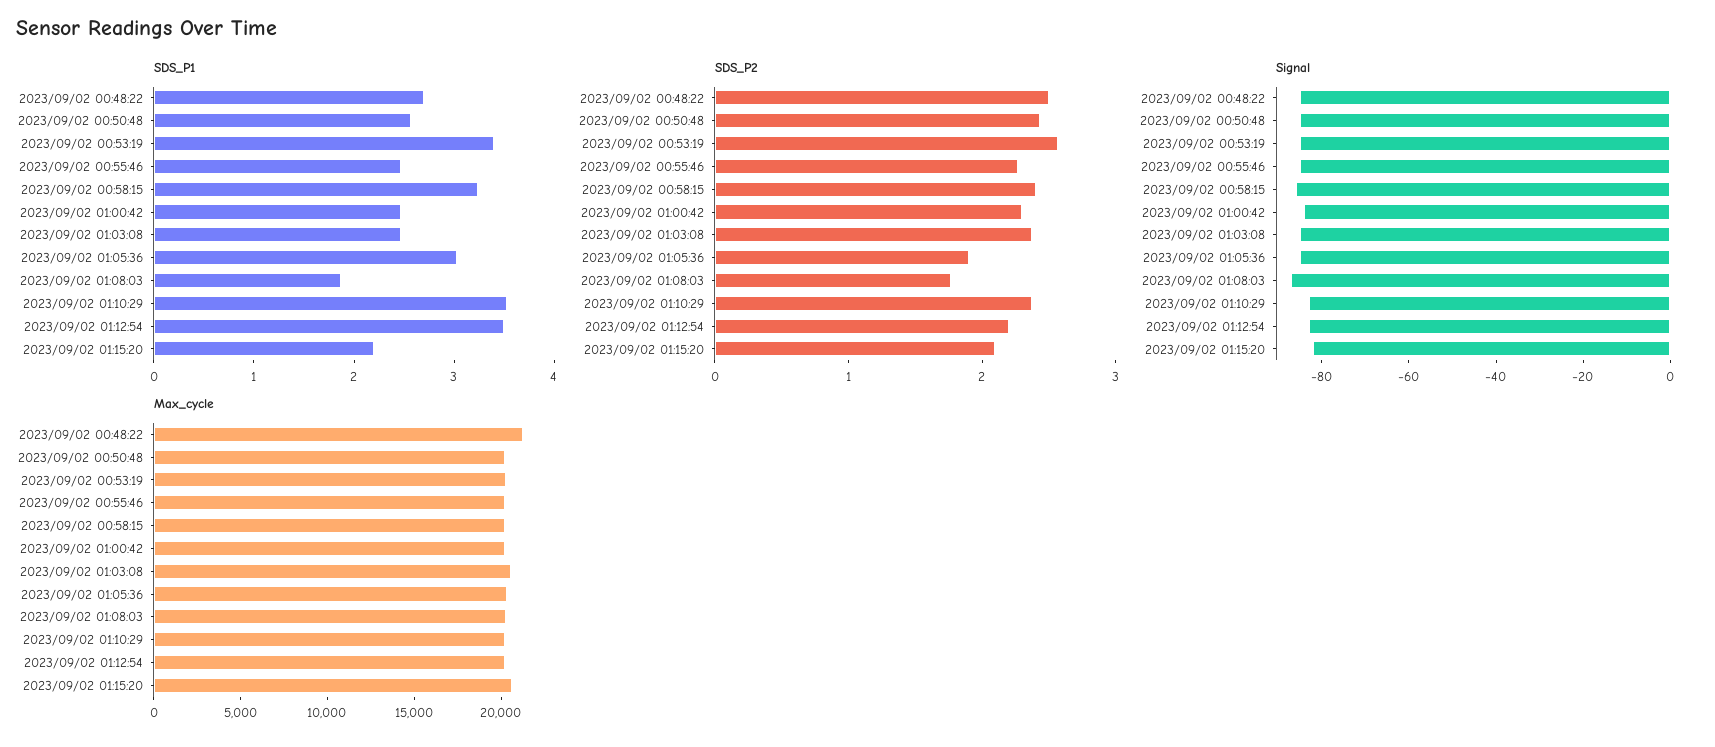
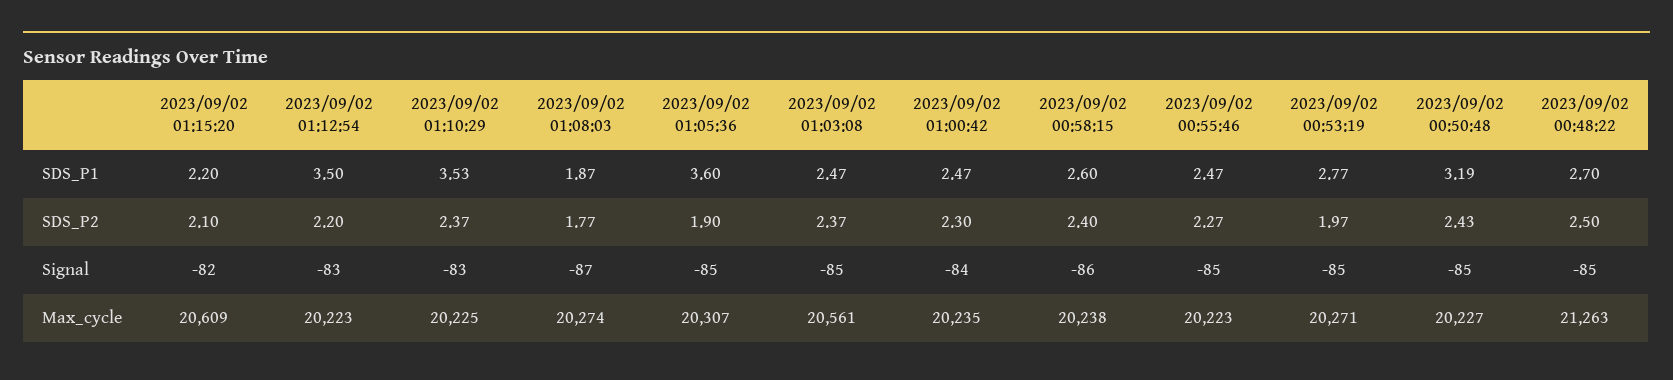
SDS_P1, 2023/09/02 00:50:48: 2.6 -> 3.19
SDS_P1, 2023/09/02 00:53:19: 3.4 -> 2.77
SDS_P1, 2023/09/02 00:58:15: 3.2 -> 2.6
SDS_P1, 2023/09/02 01:05:36: 3 -> 3.6
SDS_P2, 2023/09/02 00:53:19: 2.6 -> 1.97

